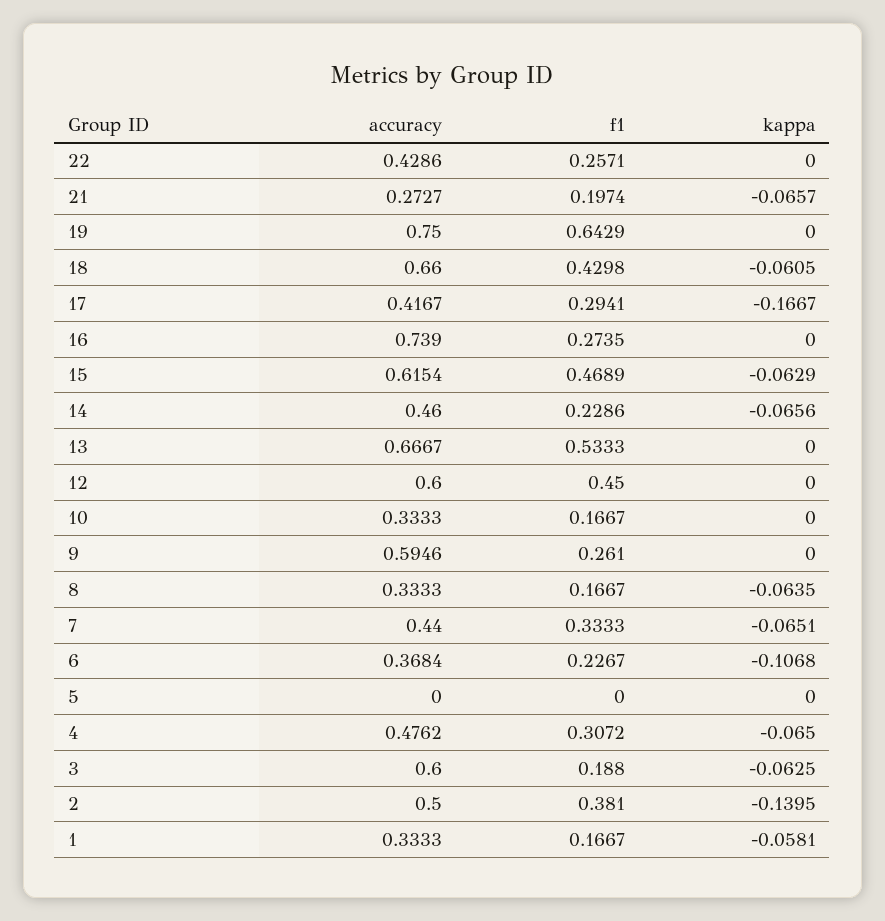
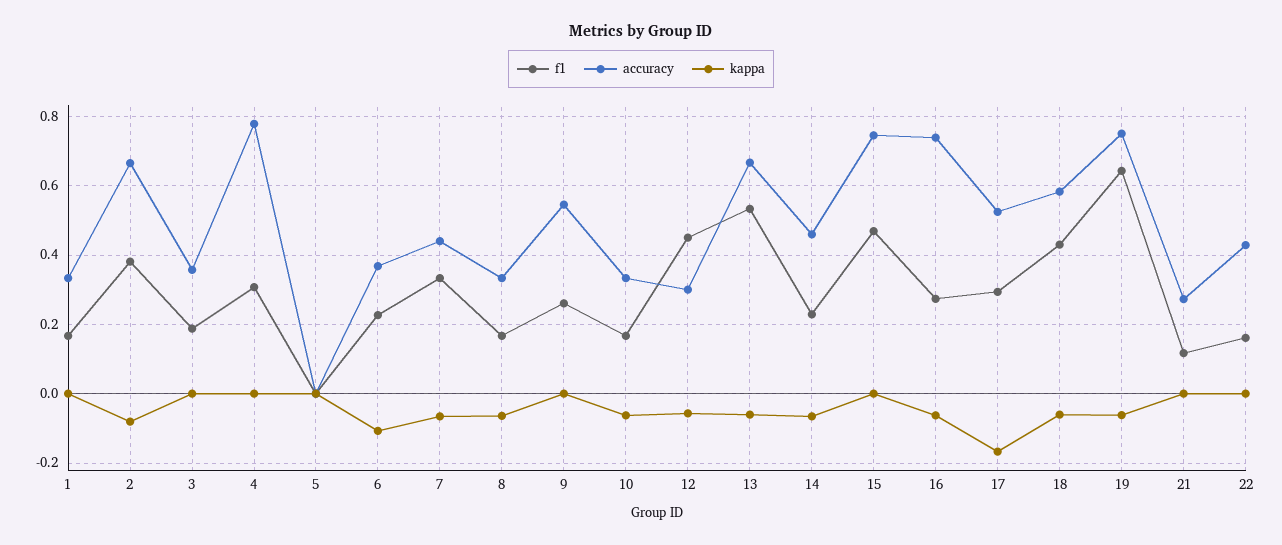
f1, 22: 0.2571 -> 0.16
f1, 21: 0.1974 -> 0.12
kappa, 21: -0.0657 -> 0
kappa, 19: 0 -> -0.06
accuracy, 18: 0.66 -> 0.58
accuracy, 17: 0.4167 -> 0.52
kappa, 16: 0 -> -0.06
accuracy, 15: 0.6154 -> 0.74
kappa, 15: -0.0629 -> 0
kappa, 13: 0 -> -0.06
accuracy, 12: 0.6 -> 0.3
kappa, 12: 0 -> -0.06
kappa, 10: 0 -> -0.06
accuracy, 9: 0.5946 -> 0.54
accuracy, 4: 0.4762 -> 0.78
kappa, 4: -0.065 -> 0
accuracy, 3: 0.6 -> 0.36
kappa, 3: -0.0625 -> 0
accuracy, 2: 0.5 -> 0.66
kappa, 2: -0.1395 -> -0.08
kappa, 1: -0.0581 -> 0

